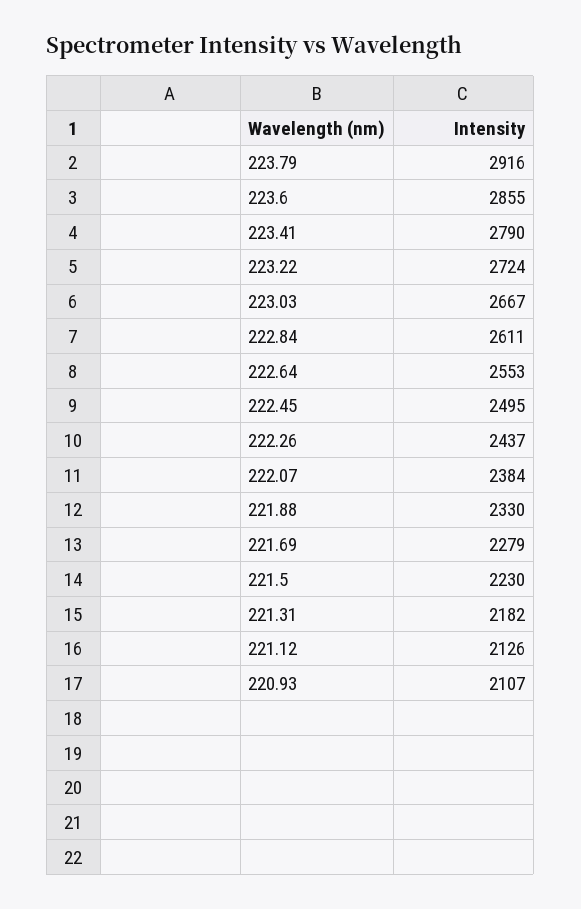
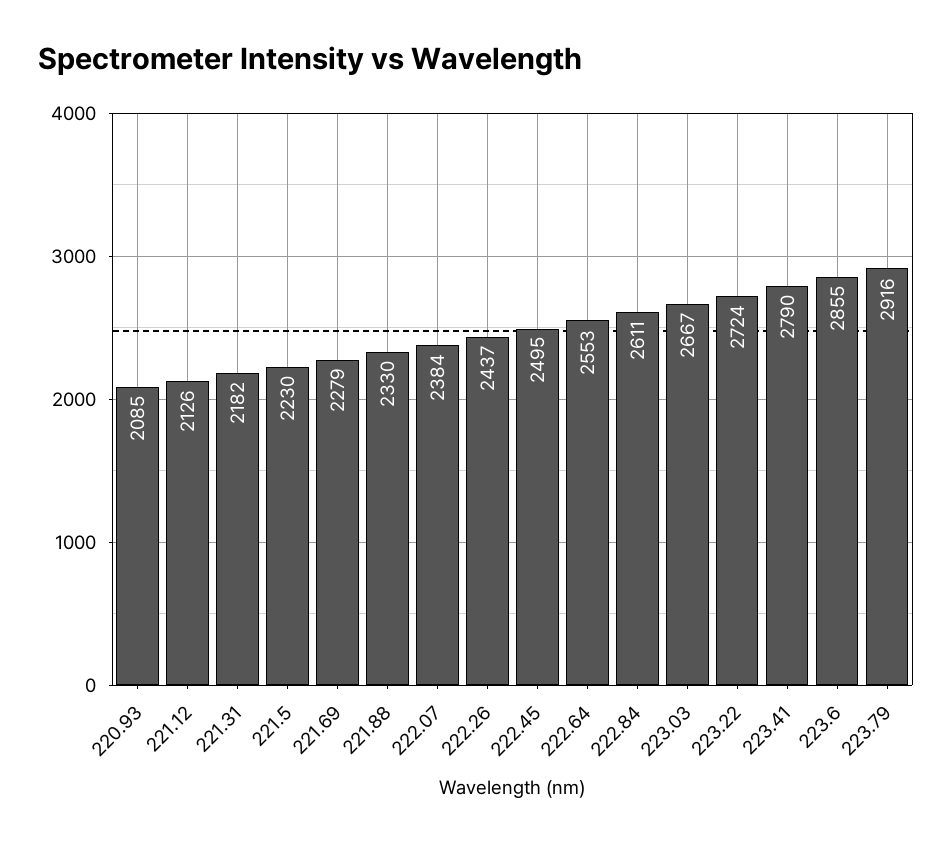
220.93: 2107 -> 2085

